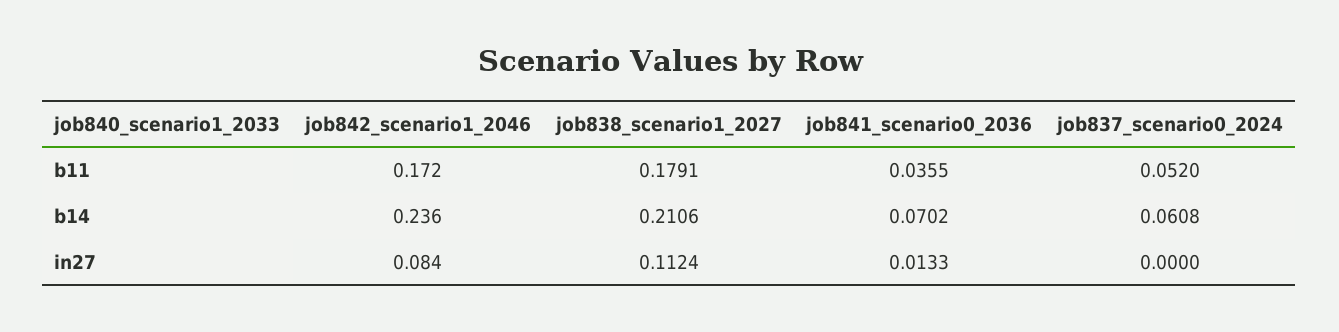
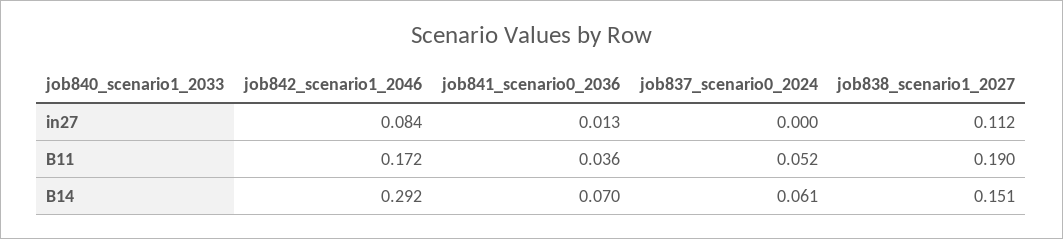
job838_scenario1_2027, b11: 0.1791 -> 0.19
job842_scenario1_2046, b14: 0.236 -> 0.292
job838_scenario1_2027, b14: 0.2106 -> 0.151

